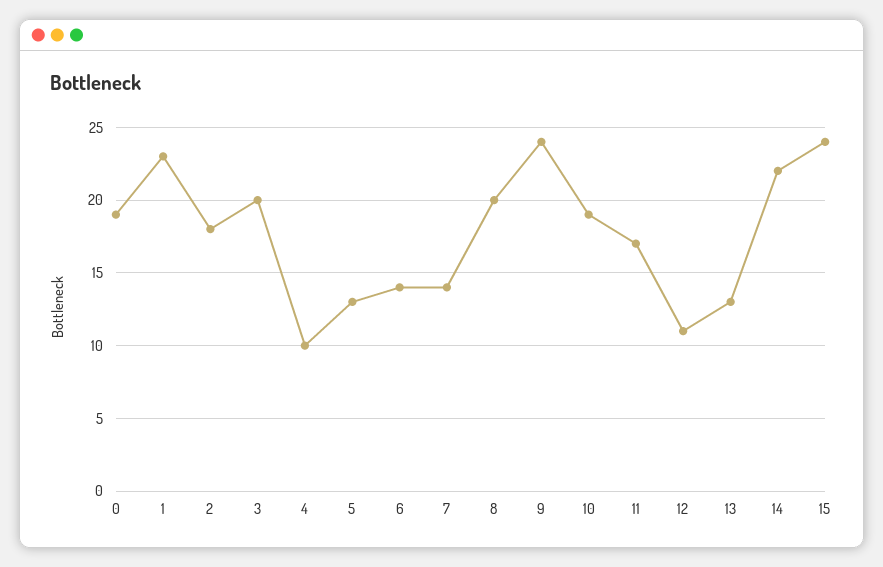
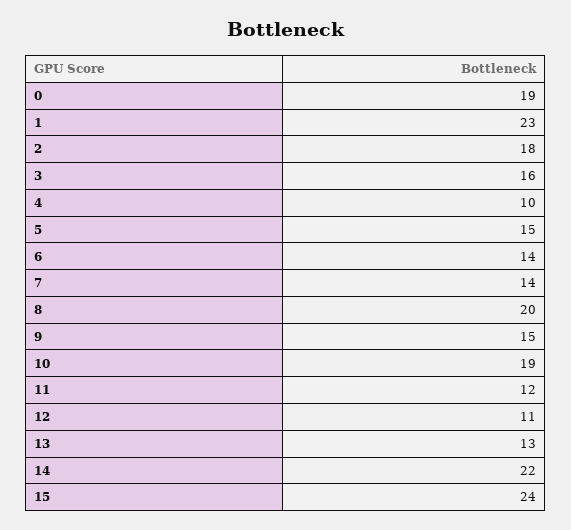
3: 20 -> 16
5: 13 -> 15
9: 24 -> 15
11: 17 -> 12

